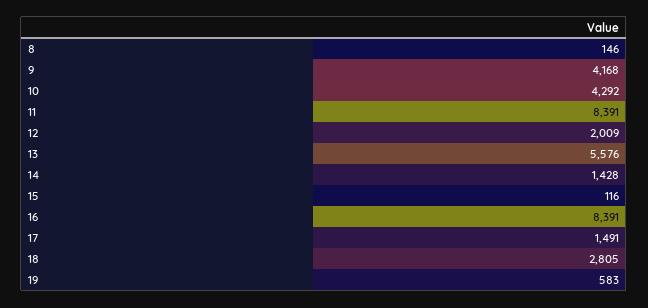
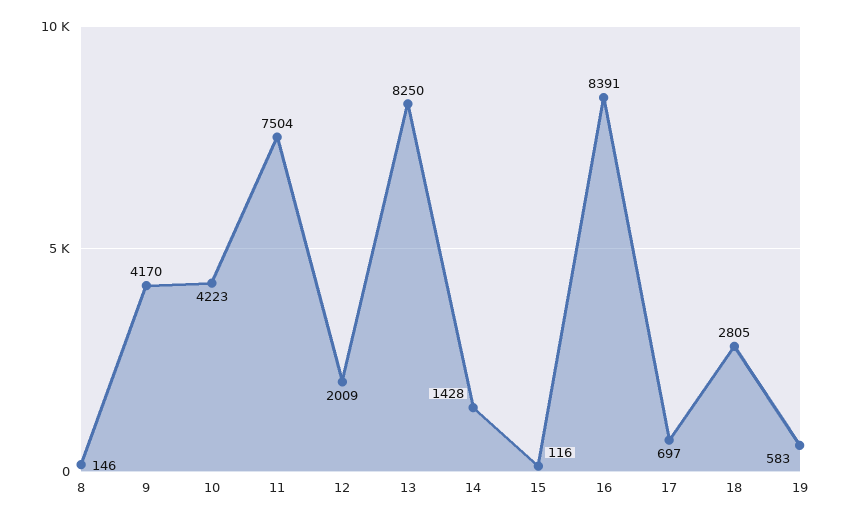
9: 4168 -> 4170
10: 4292 -> 4223
11: 8391 -> 7504
13: 5576 -> 8250
17: 1491 -> 697

